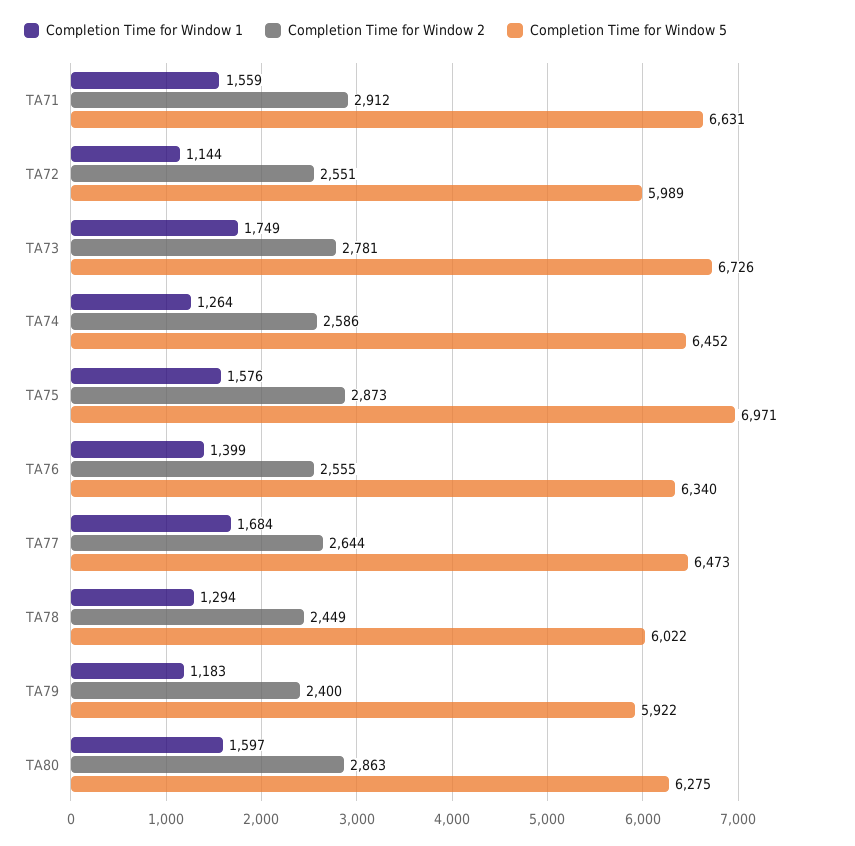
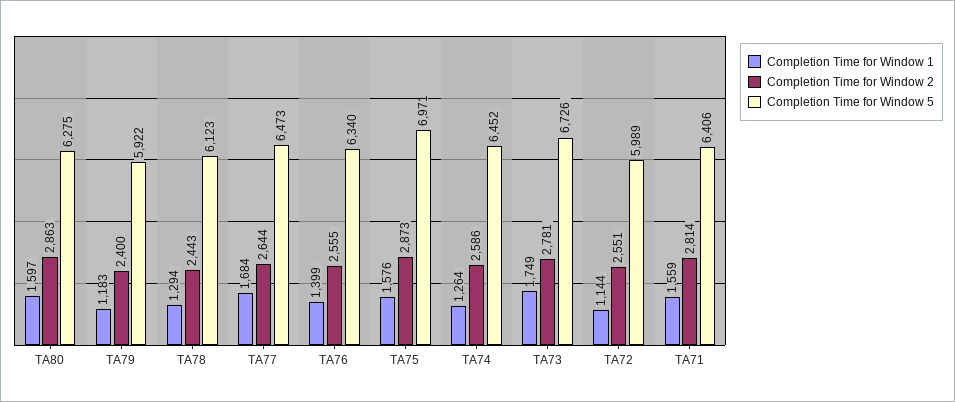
Completion Time for Window 2, TA71: 2912 -> 2814
Completion Time for Window 5, TA71: 6631 -> 6406
Completion Time for Window 2, TA78: 2449 -> 2443
Completion Time for Window 5, TA78: 6022 -> 6123

